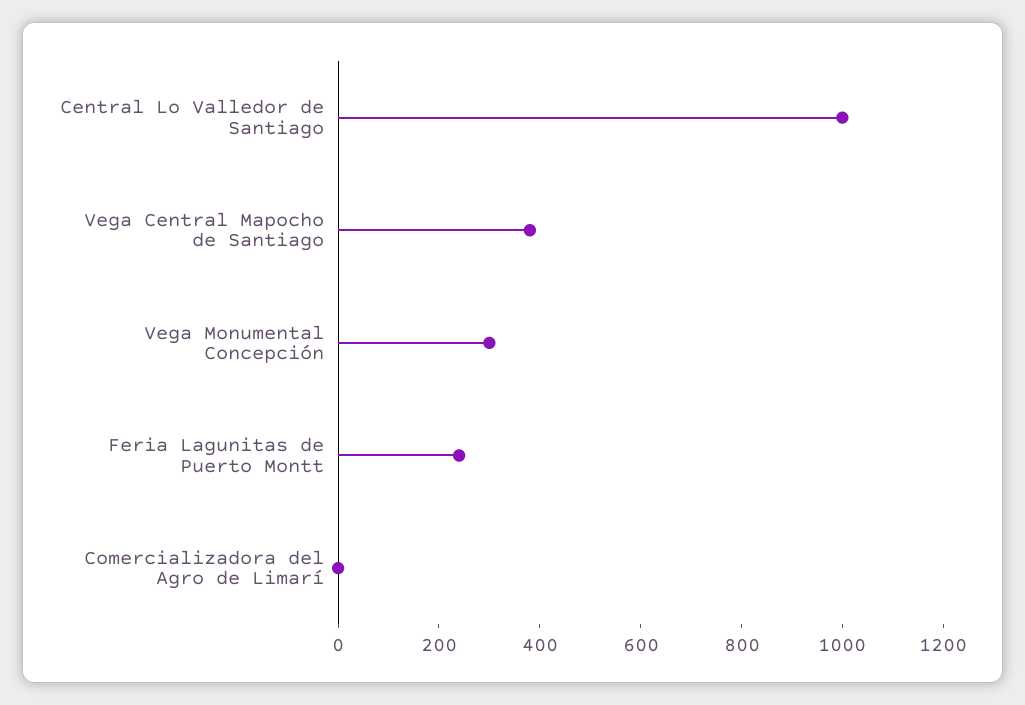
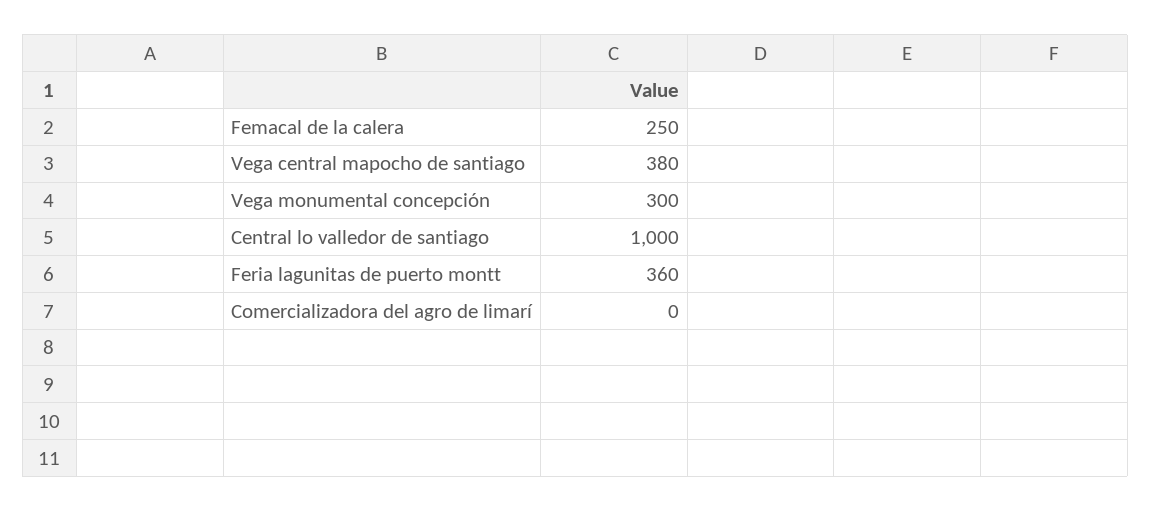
Feria Lagunitas de Puerto Montt: 250 -> 360
Femacal de la calera: none -> 250

